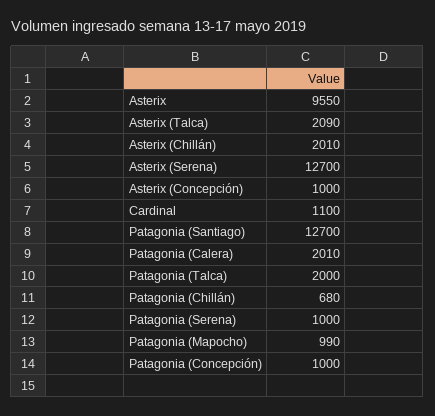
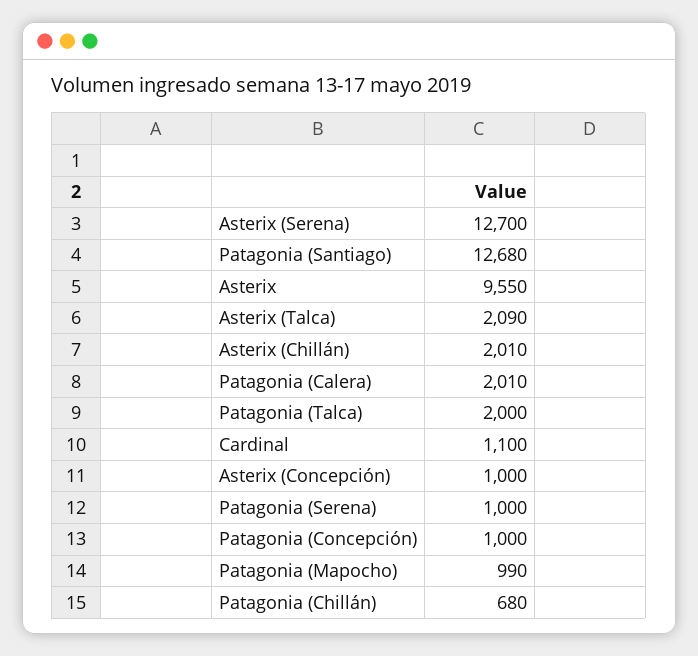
Patagonia (Santiago): 12700 -> 12680

